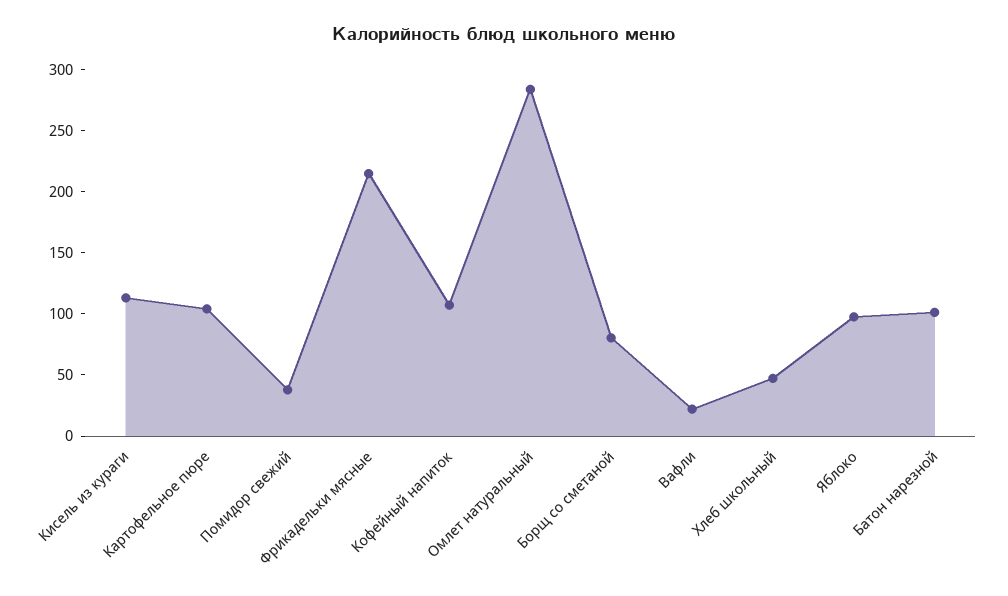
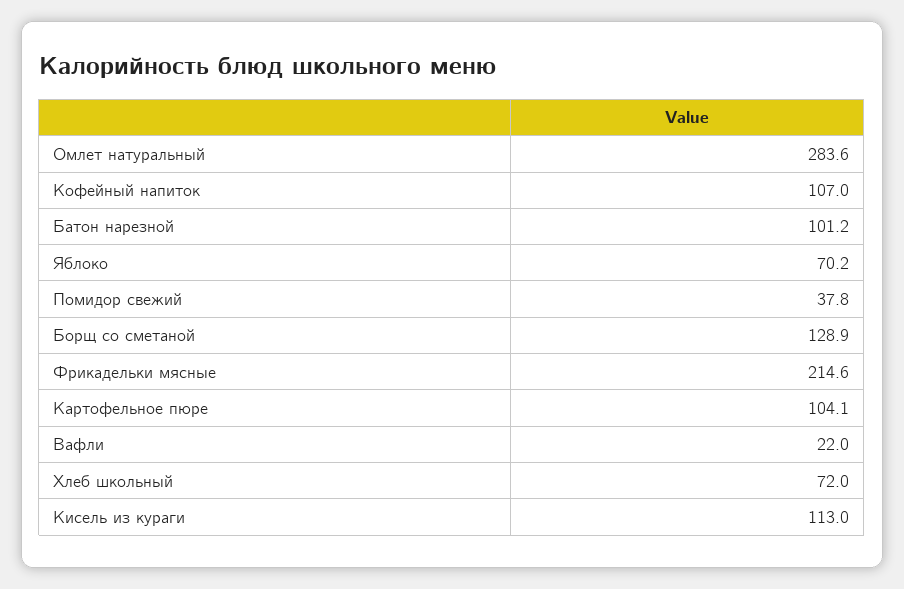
Борщ со сметаной: 80 -> 128.9
Хлеб школьный: 50 -> 72
Яблоко: 100 -> 70.2

